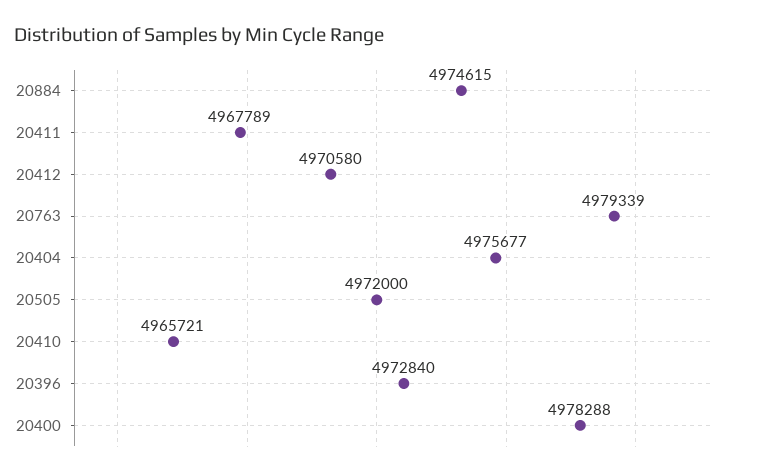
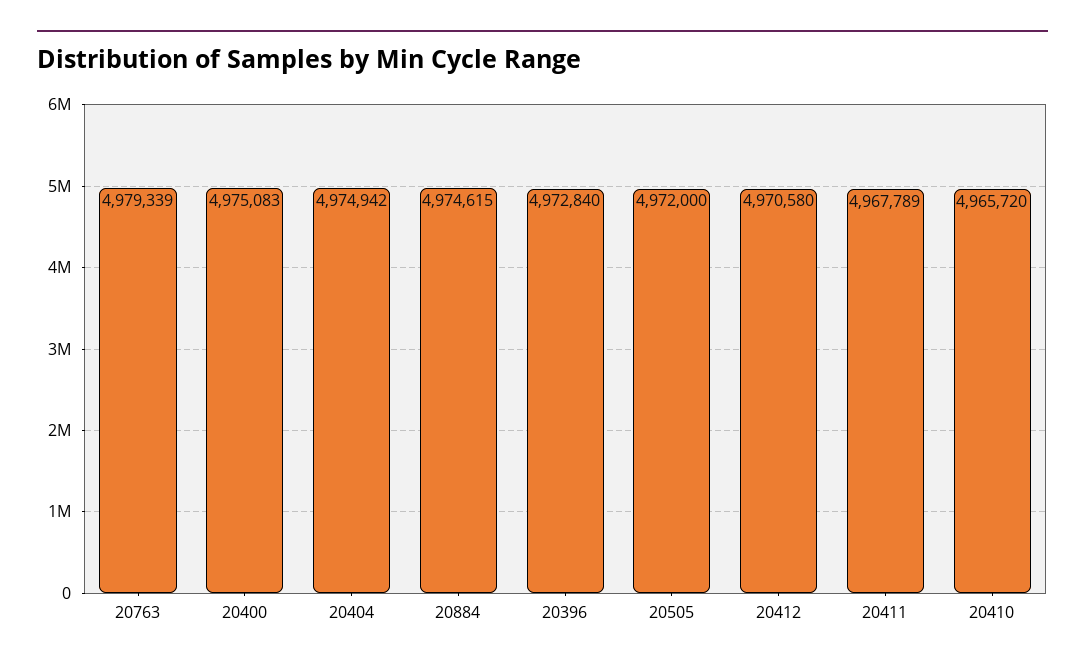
20404: 4975677 -> 4974942
20410: 4965721 -> 4965720
20400: 4978288 -> 4975083

